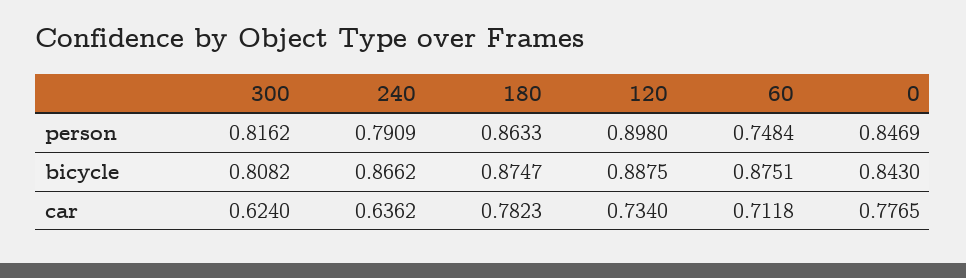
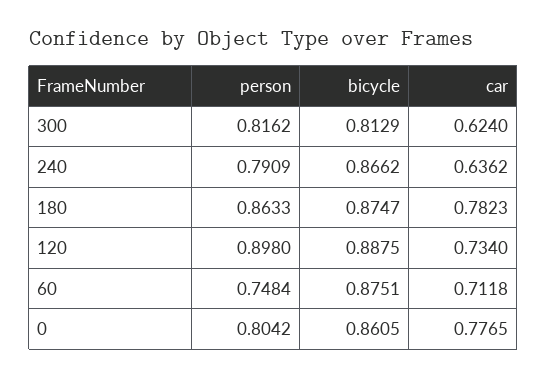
0, person: 0.8469 -> 0.8042
300, bicycle: 0.8082 -> 0.8129
0, bicycle: 0.843 -> 0.8605

